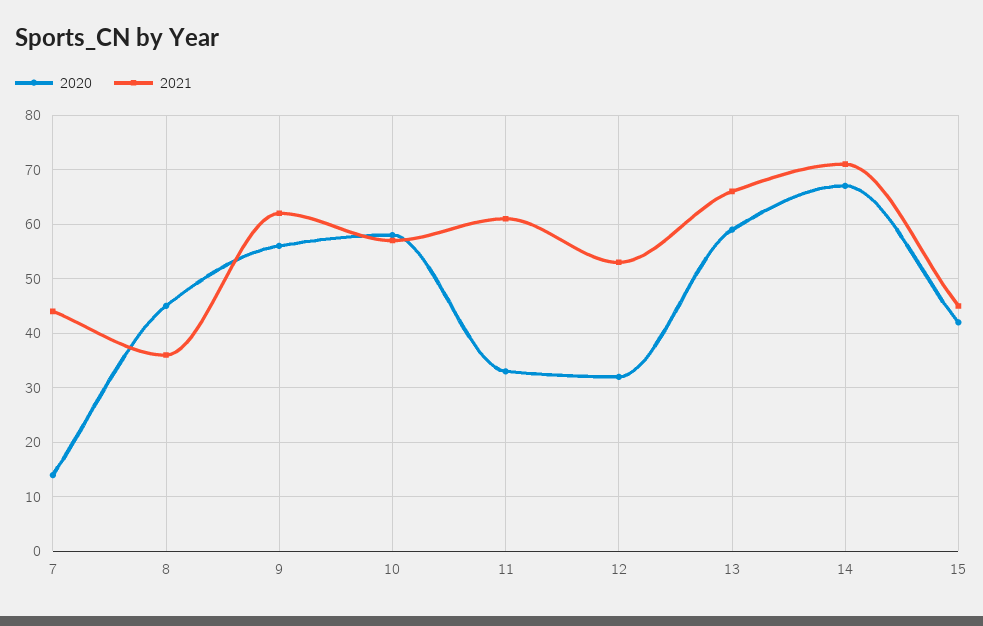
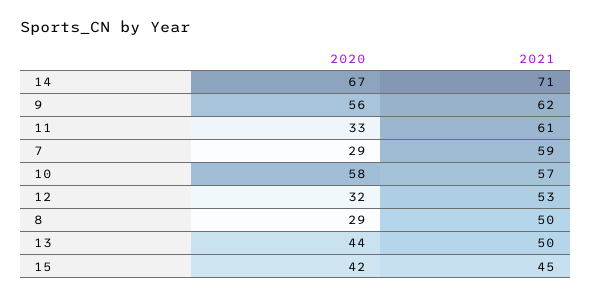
2020, 7: 15 -> 29
2021, 7: 45 -> 59
2020, 8: 45 -> 29
2021, 8: 35 -> 50
2020, 13: 60 -> 44
2021, 13: 65 -> 50

